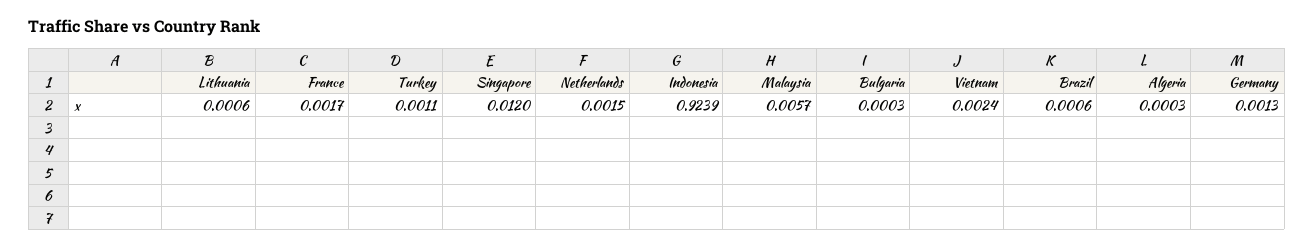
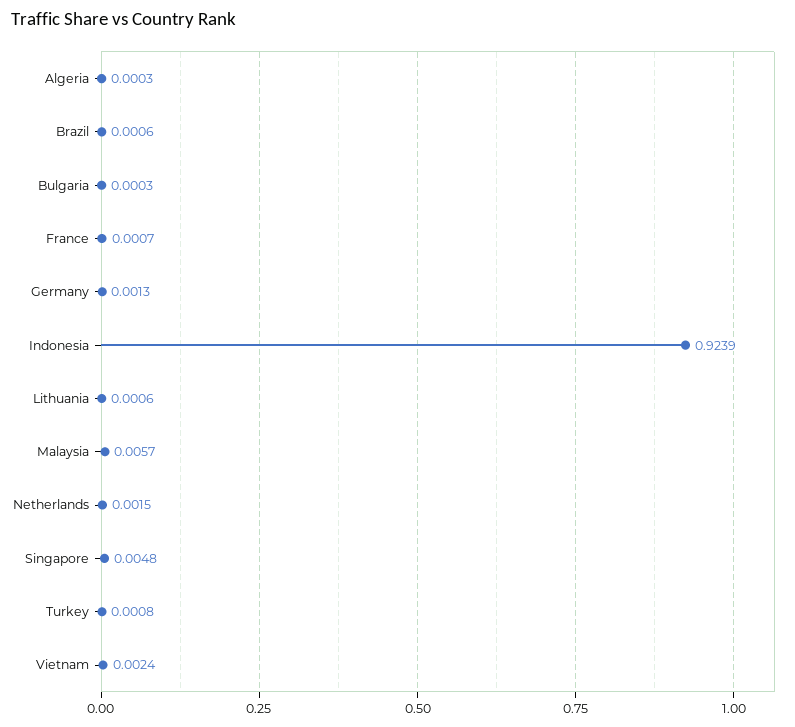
France: 0.0017 -> 0.0007
Turkey: 0.0011 -> 0.0008
Singapore: 0.012 -> 0.0048

